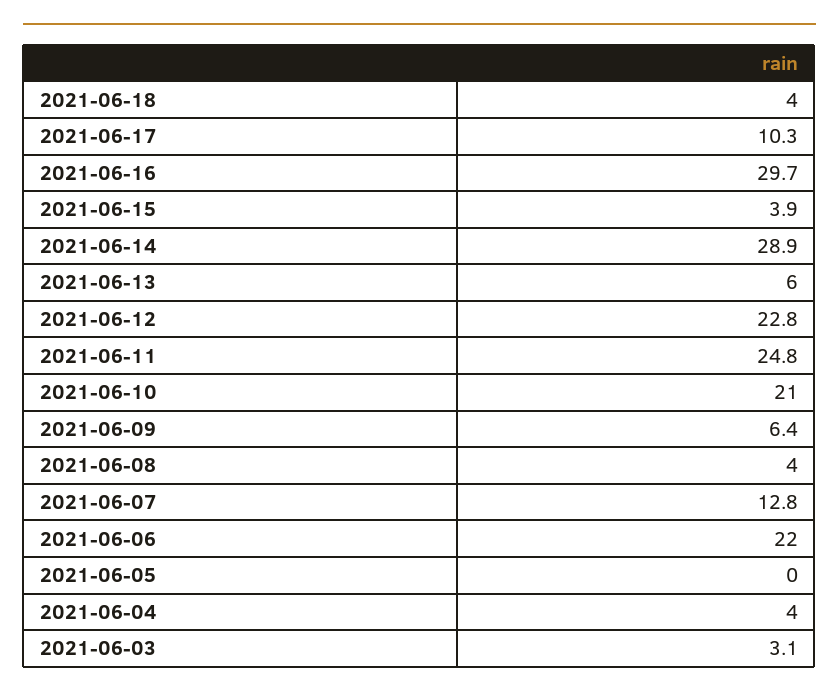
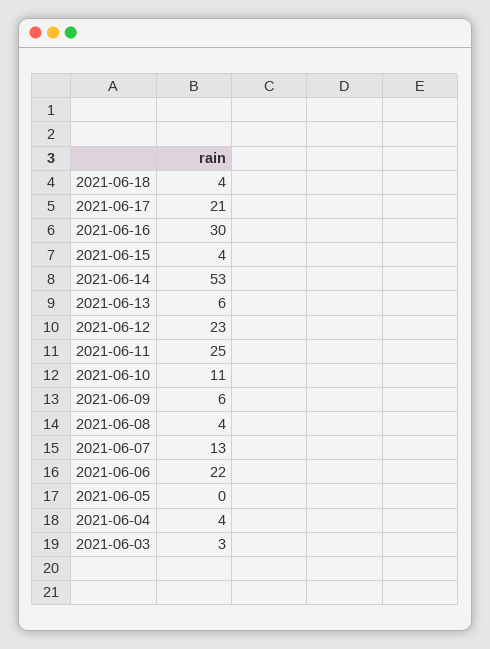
2021-06-17: 10.3 -> 21
2021-06-14: 28.9 -> 53
2021-06-10: 21 -> 11

